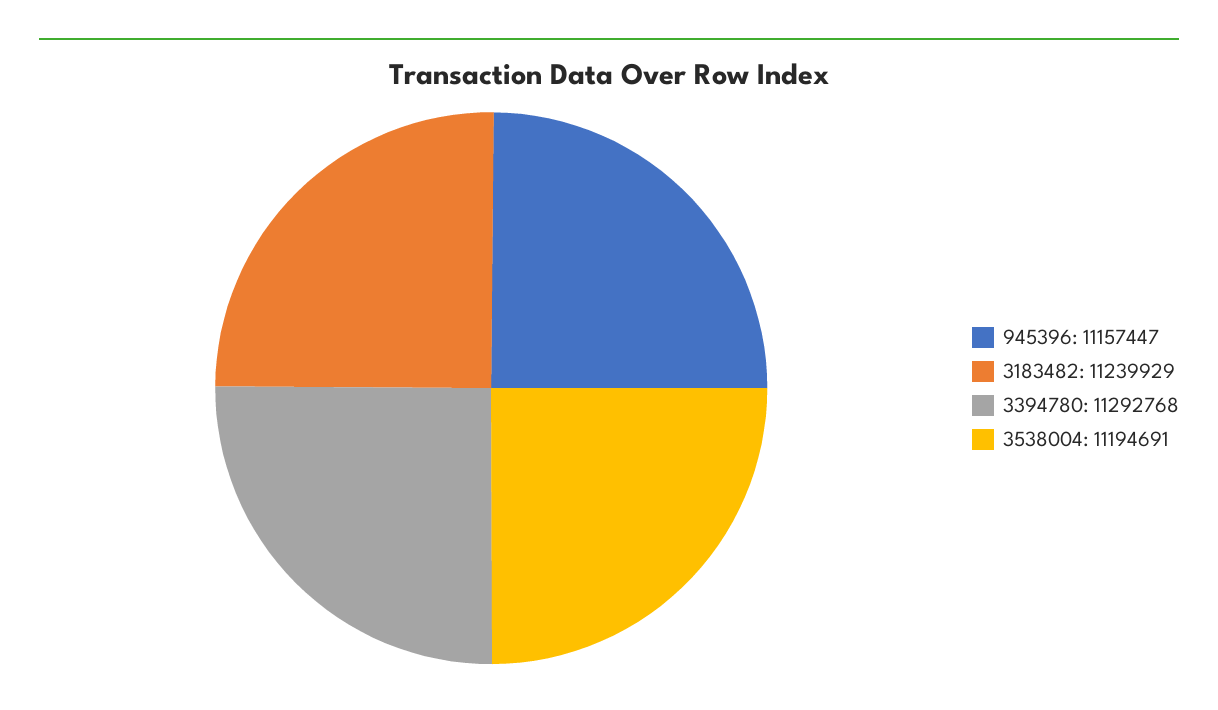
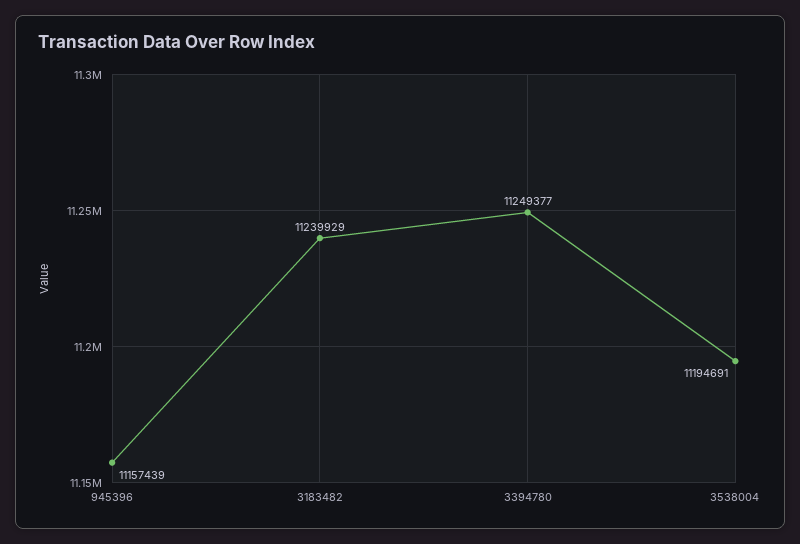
945396: 11157447 -> 11157439
3394780: 11292768 -> 11249377

